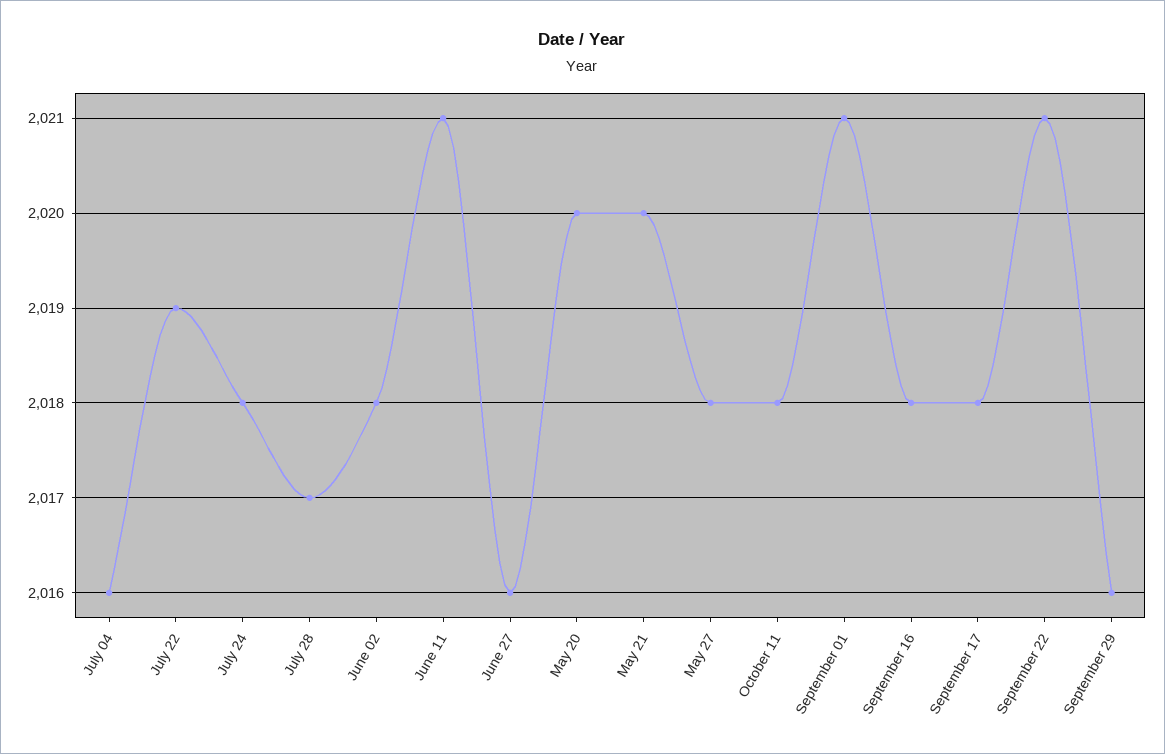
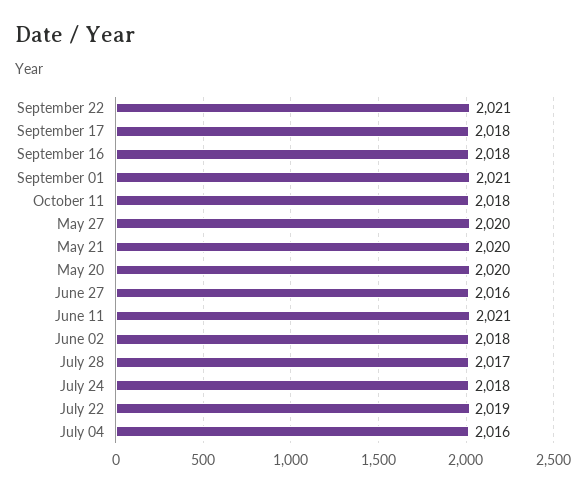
May 27: 2018 -> 2020
September 29: 2016 -> none

